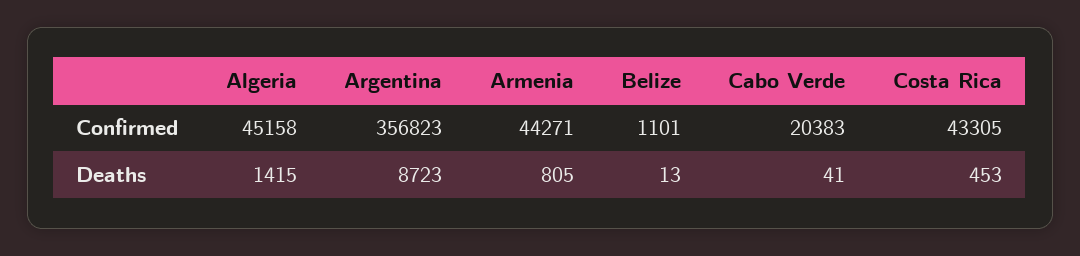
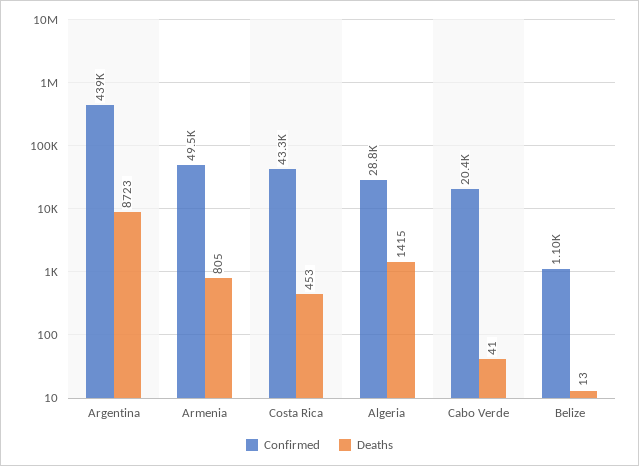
Confirmed, Algeria: 45158 -> 28800
Confirmed, Argentina: 356823 -> 439000
Confirmed, Armenia: 44271 -> 49500

